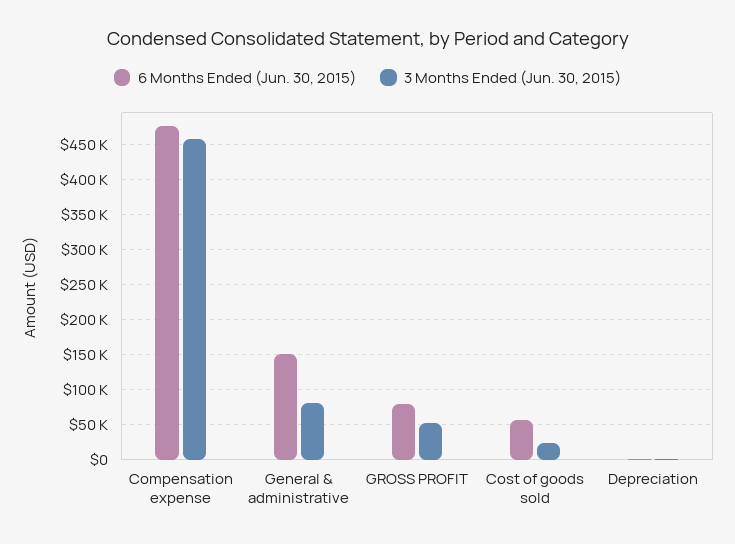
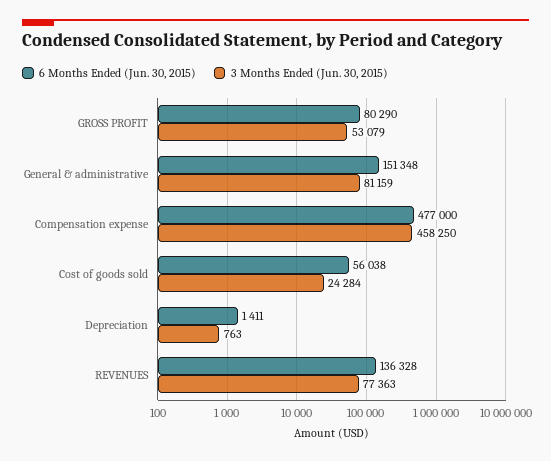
6 Months Ended (Jun. 30, 2015), REVENUES: none -> 136328
3 Months Ended (Jun. 30, 2015), REVENUES: none -> 77363

